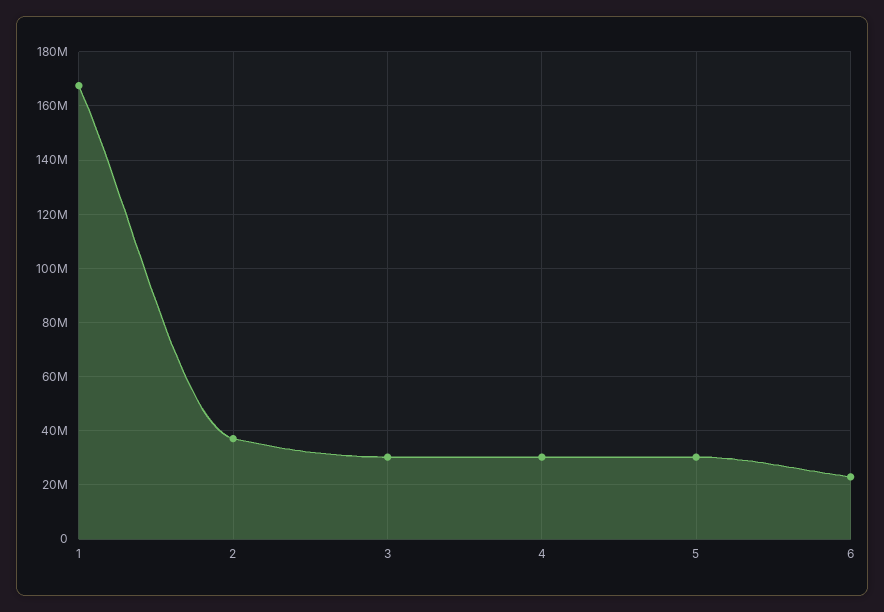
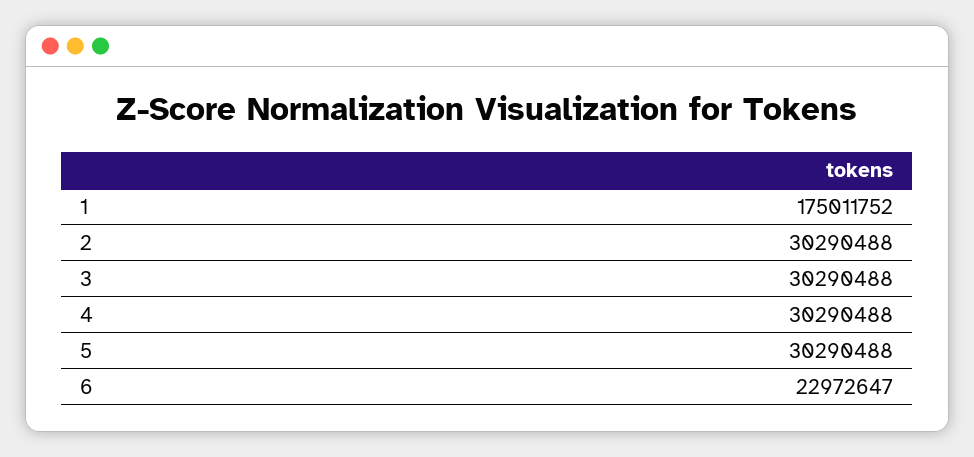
1: 167500000 -> 175011752
2: 37500000 -> 30290488

